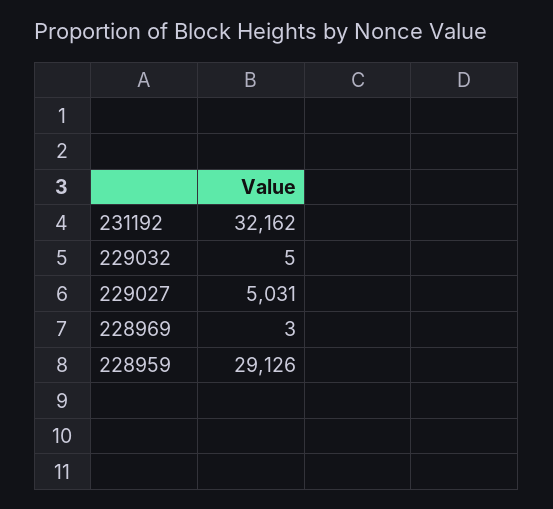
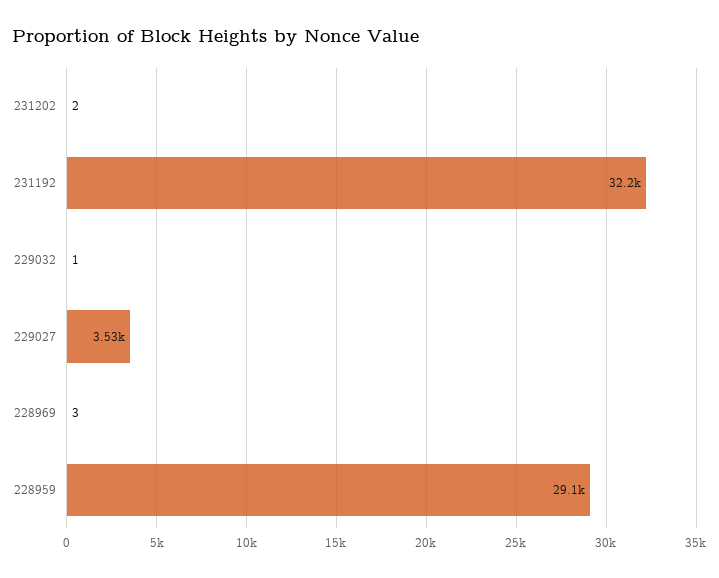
229032: 5 -> 1
229027: 5031 -> 3530
231202: none -> 2

